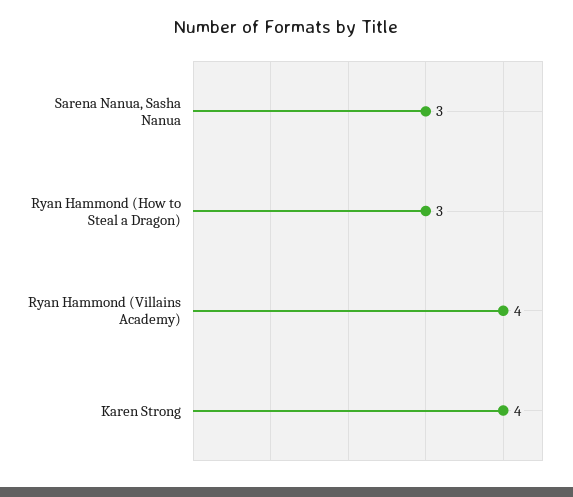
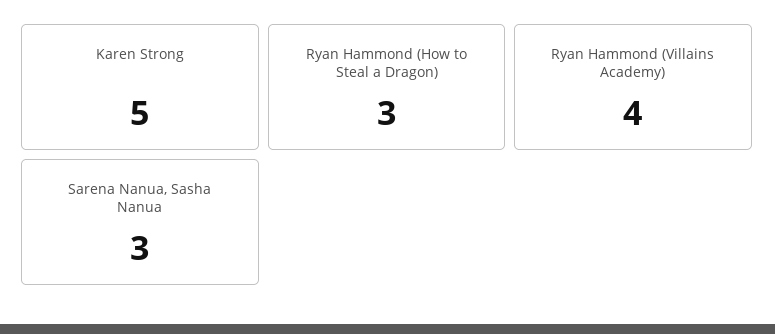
Karen Strong: 4 -> 5

